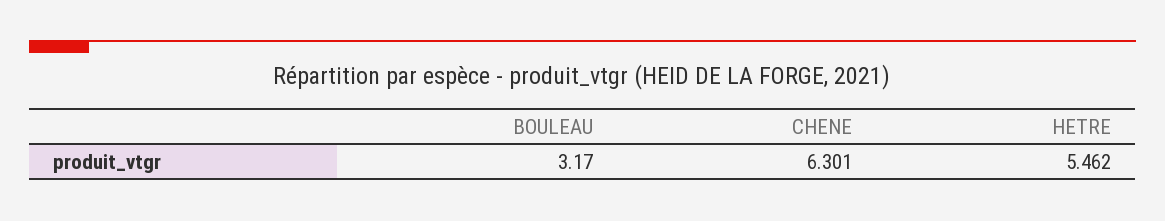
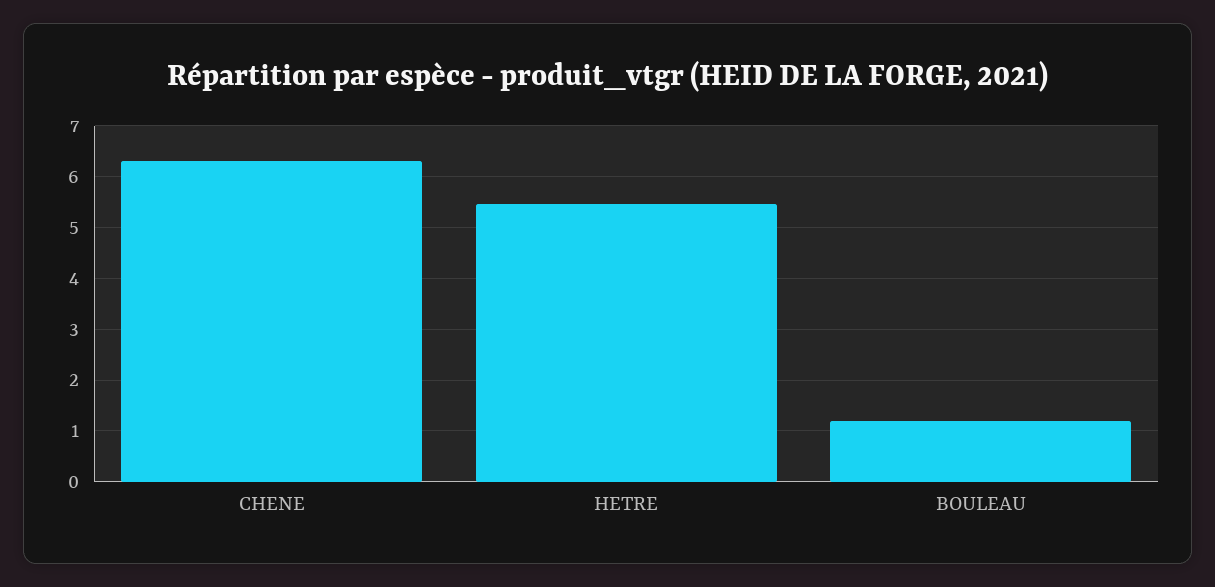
BOULEAU: 3.17 -> 1.2

